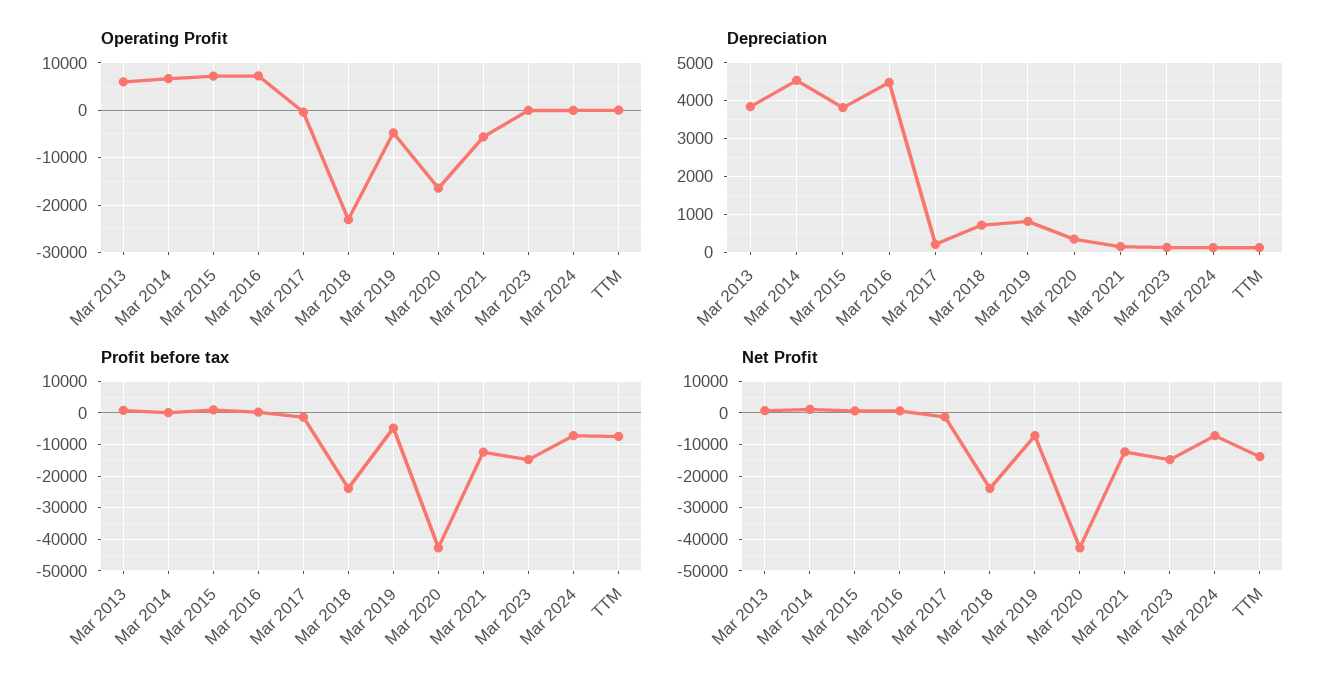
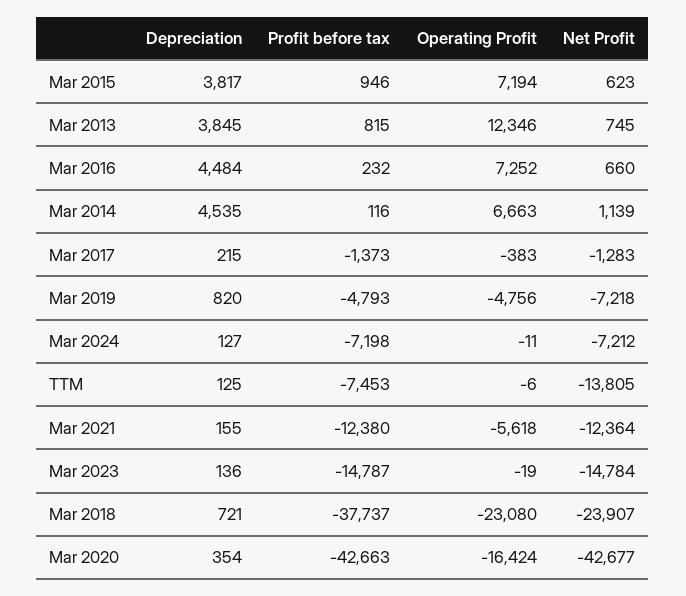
Operating Profit, Mar 2013: 6000 -> 12346
Profit before tax, Mar 2018: -24000 -> -37737

